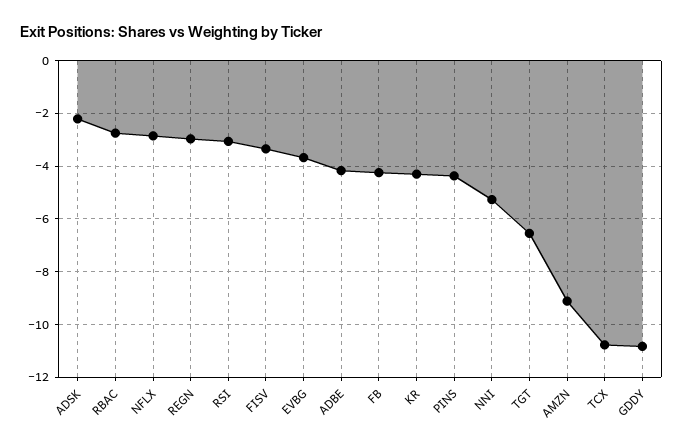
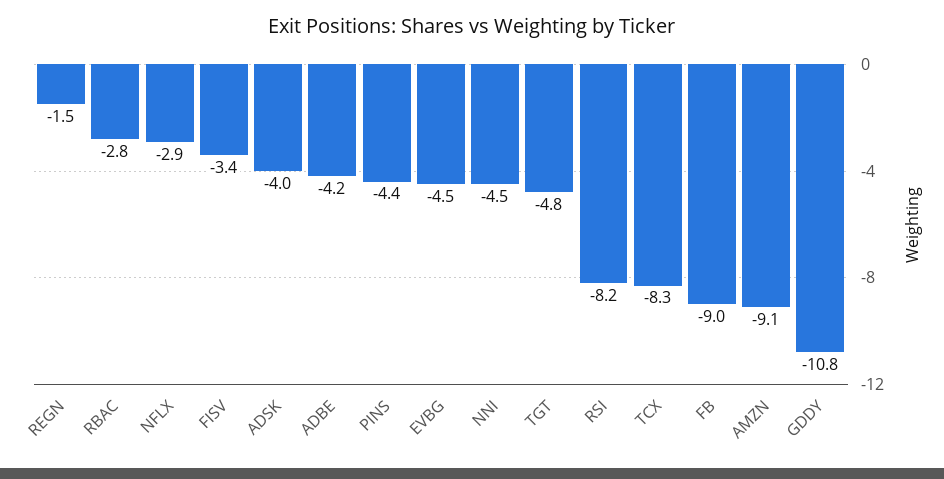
ADSK: -2.25 -> -4
REGN: -3 -> -1.5
RSI: -3 -> -8.2
EVBG: -3.75 -> -4.5
FB: -4.25 -> -9
KR: -4.25 -> none
NNI: -5.25 -> -4.5
TGT: -6.5 -> -4.8
TCX: -10.75 -> -8.3

